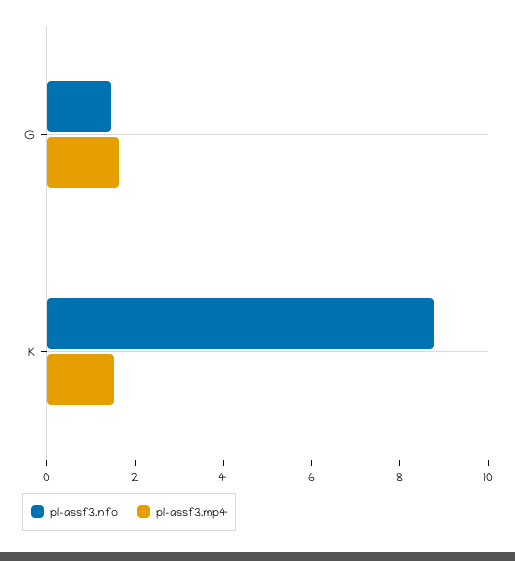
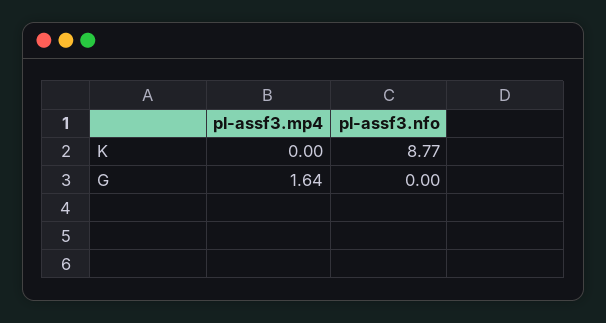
pl-assf3.nfo, G: 1.5 -> 0
pl-assf3.mp4, K: 1.5 -> 0

